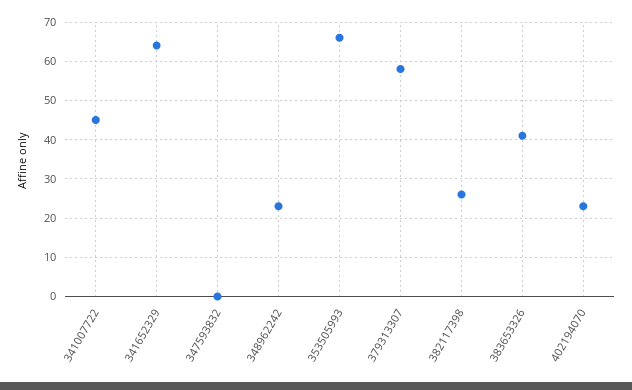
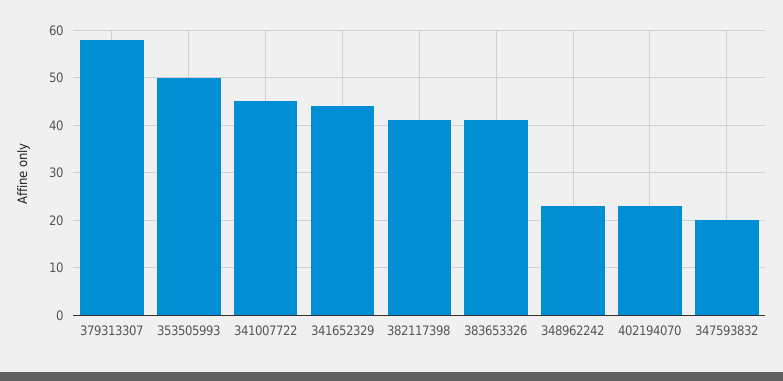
341652329: 65 -> 45
347593832: 0 -> 20
353505993: 65 -> 50
382117398: 25 -> 40

